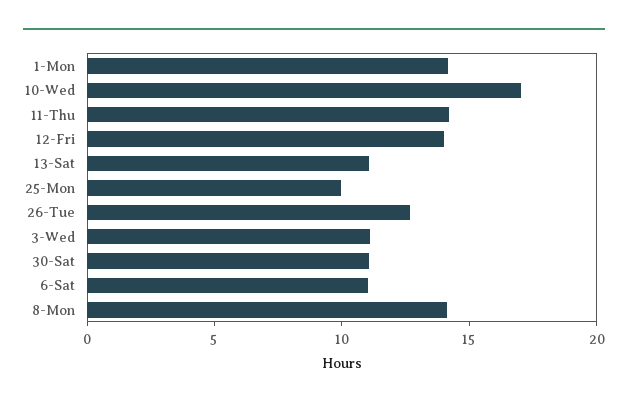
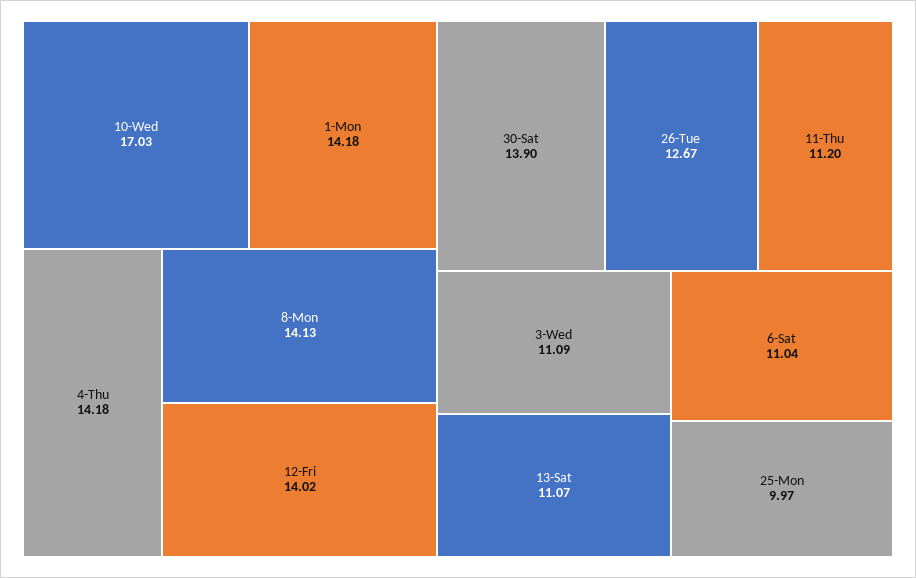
11-Thu: 14 -> 11.2
30-Sat: 11 -> 13.9
4-Thu: none -> 14.18

